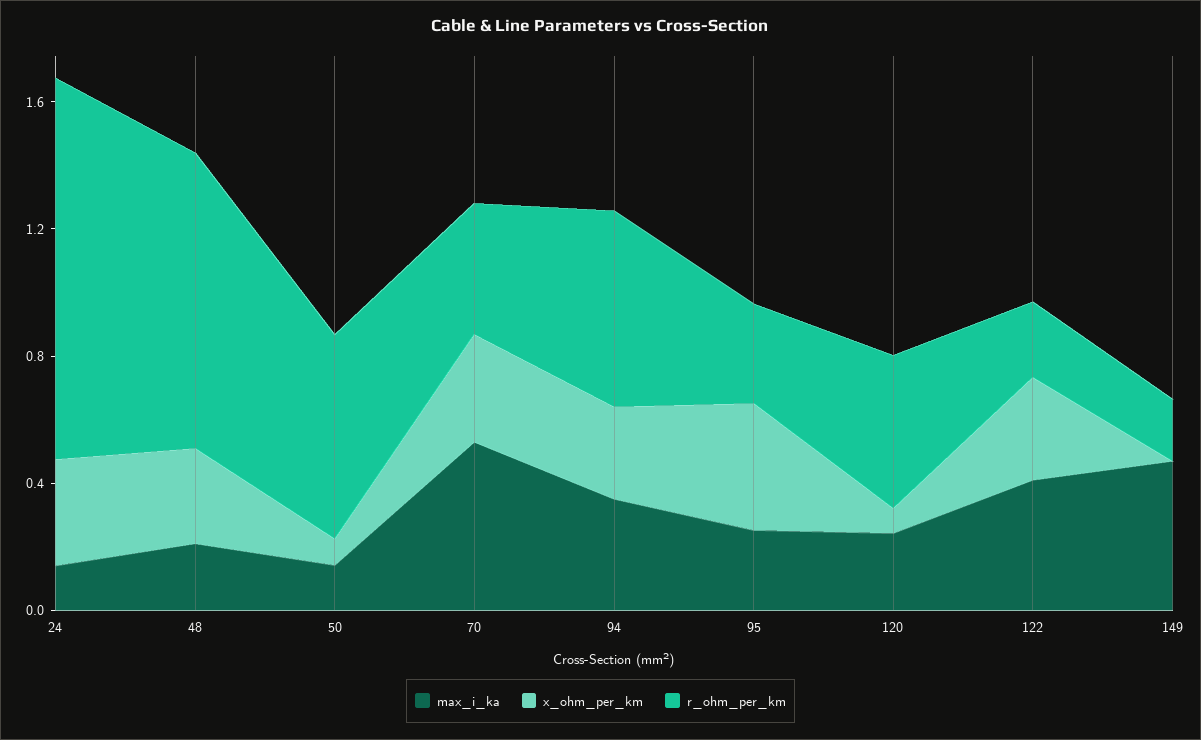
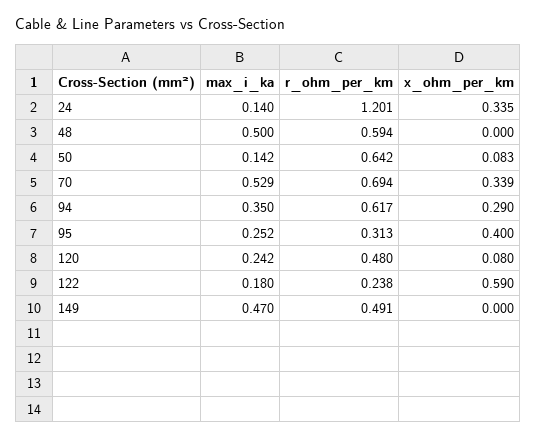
max_i_ka, 48: 0.2 -> 0.5
x_ohm_per_km, 48: 0.3 -> 0
r_ohm_per_km, 48: 0.9 -> 0.594
r_ohm_per_km, 70: 0.4 -> 0.694
max_i_ka, 122: 0.4 -> 0.18
x_ohm_per_km, 122: 0.3 -> 0.59
r_ohm_per_km, 149: 0.2 -> 0.491

